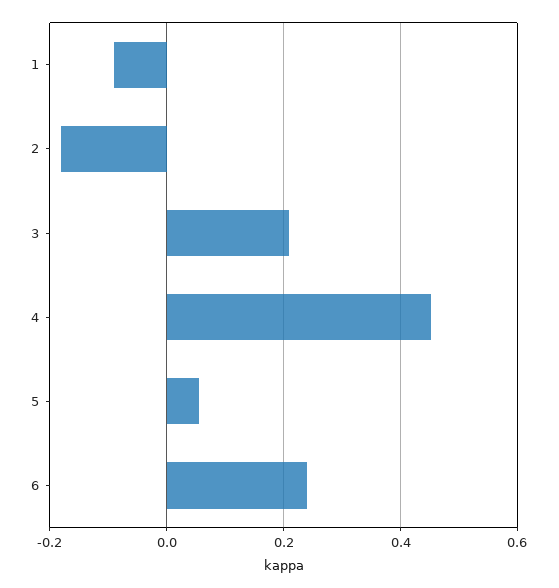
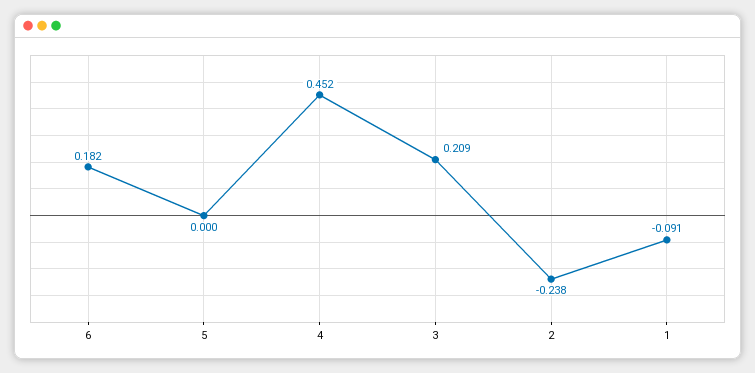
2: -0.18 -> -0.238
5: 0.06 -> 0
6: 0.24 -> 0.182

